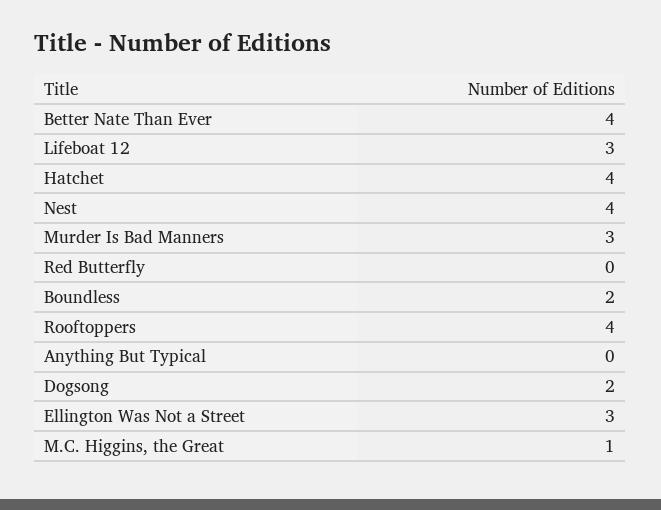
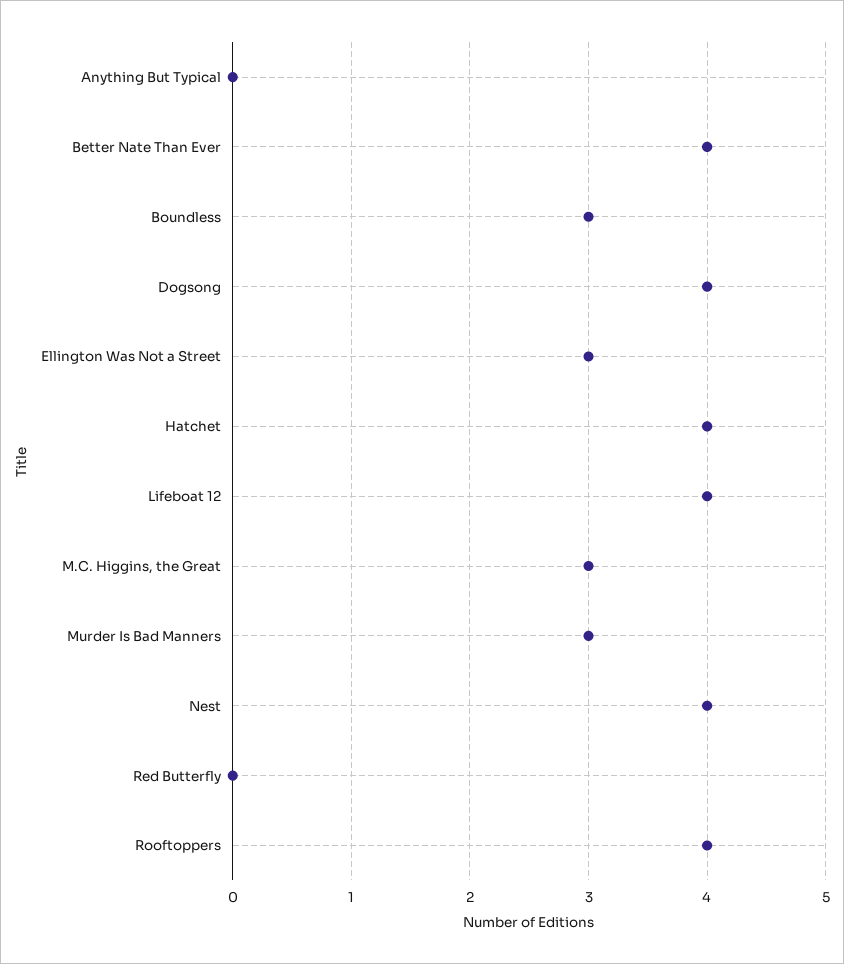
Lifeboat 12: 3 -> 4
Boundless: 2 -> 3
Dogsong: 2 -> 4
M.C. Higgins, the Great: 1 -> 3

